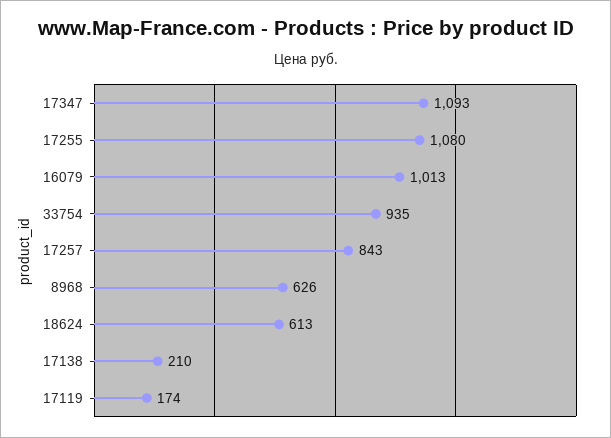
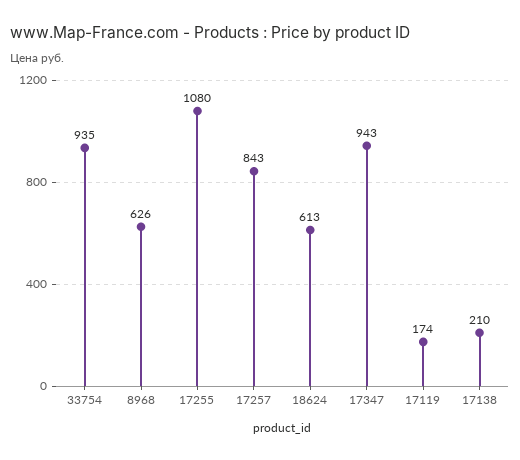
17347: 1093 -> 943
16079: 1013 -> none

